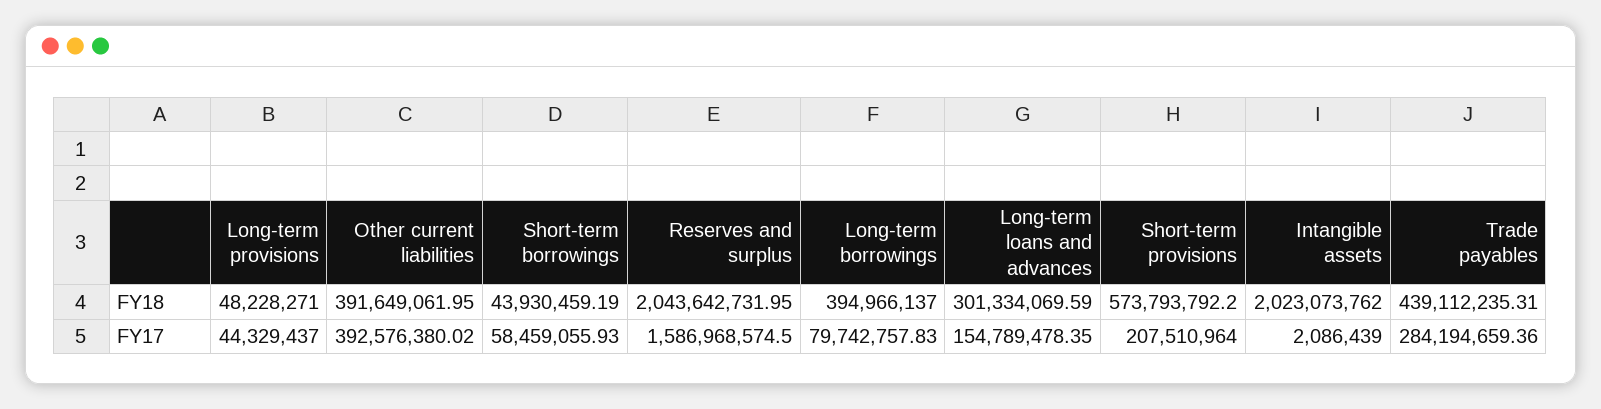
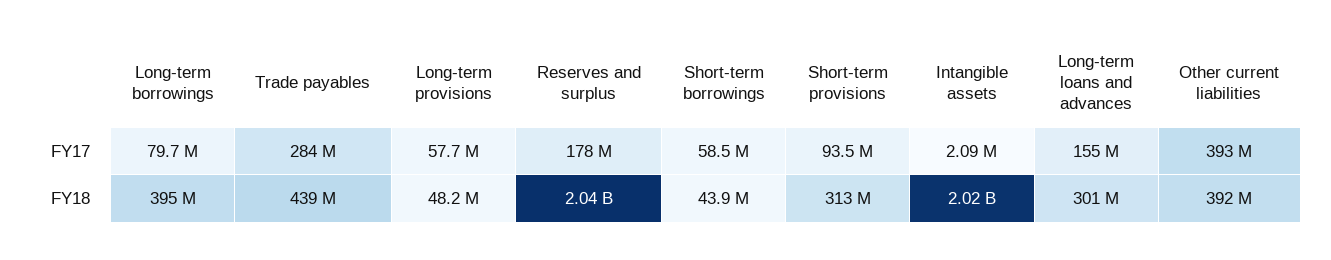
Short-term provisions, FY18: 573793792.2 -> 313000000
Long-term provisions, FY17: 44329437 -> 57700000
Reserves and surplus, FY17: 1586968574.5 -> 178000000
Short-term provisions, FY17: 207510964 -> 93500000

